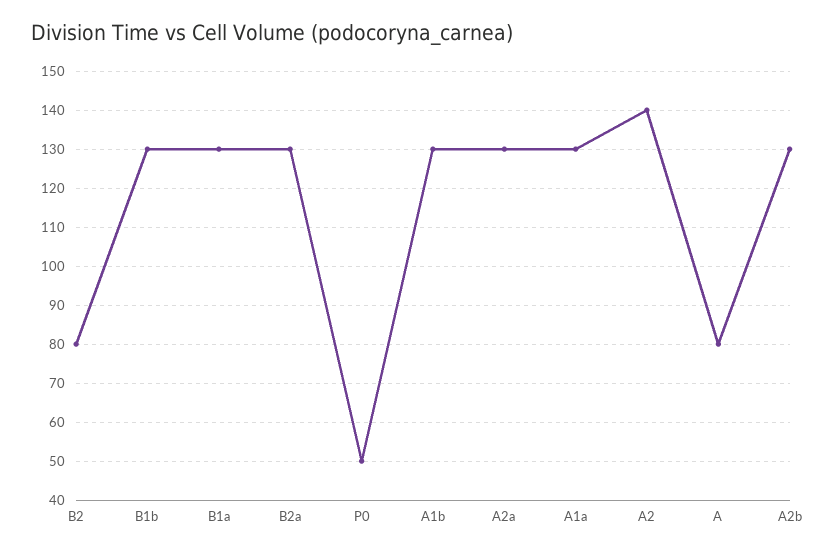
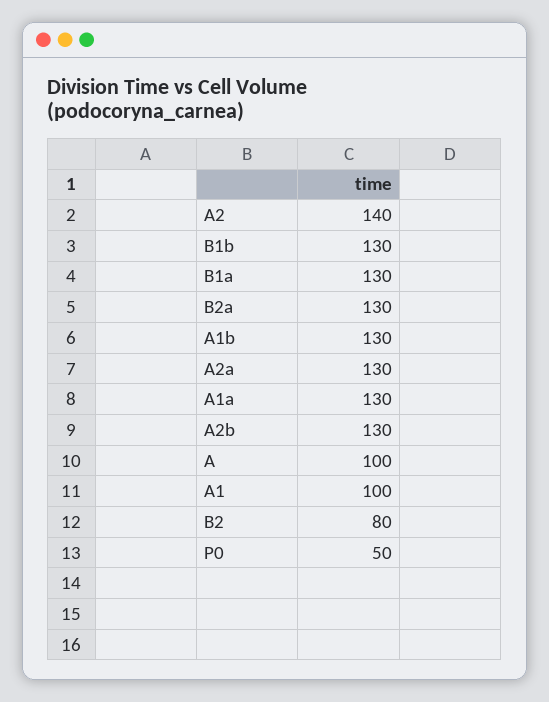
A: 80 -> 100
A1: none -> 100

